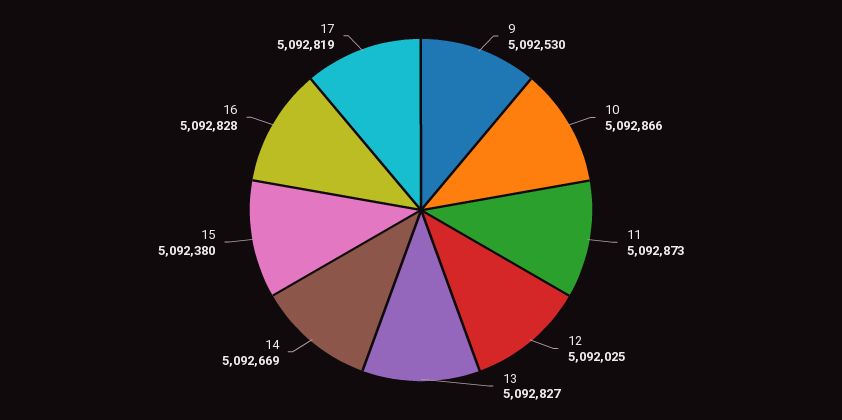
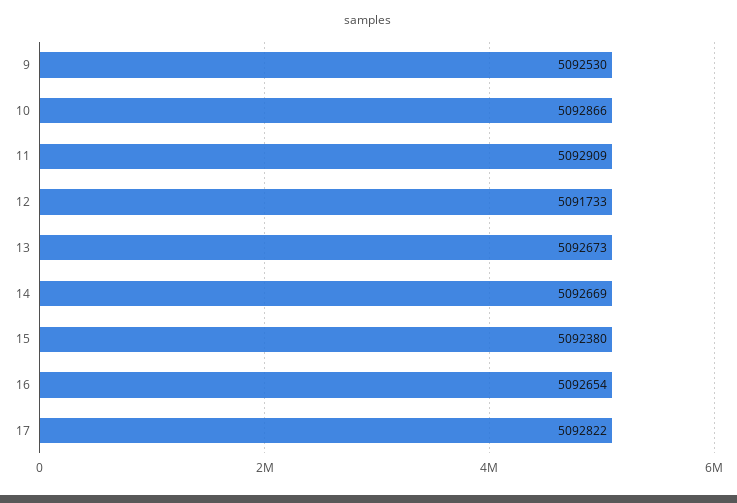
11: 5092873 -> 5092909
12: 5092025 -> 5091733
13: 5092827 -> 5092673
16: 5092828 -> 5092654
17: 5092819 -> 5092822

